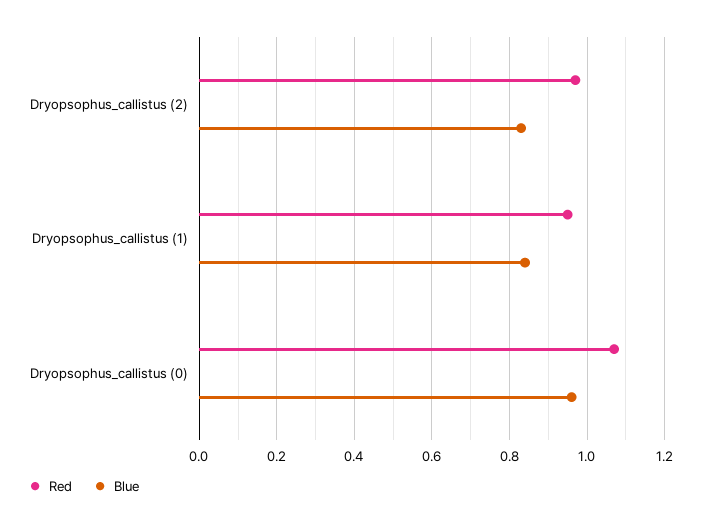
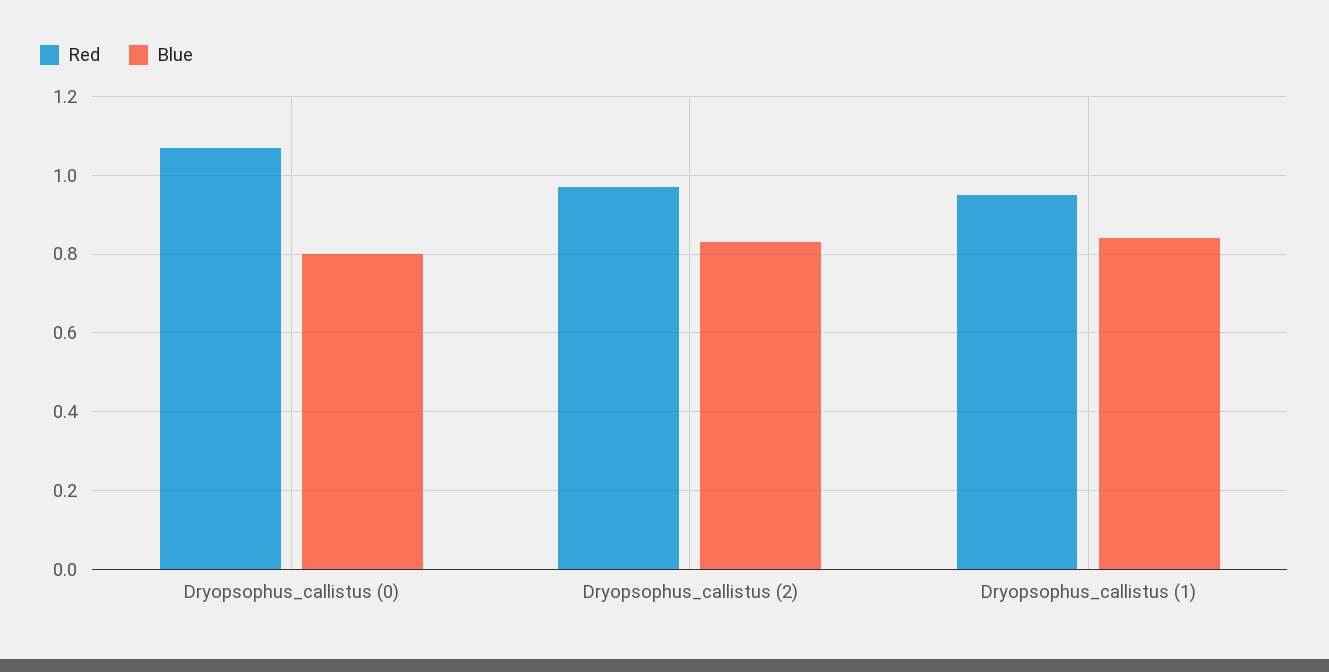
Blue, Dryopsophus_callistus (0): 0.95 -> 0.8

